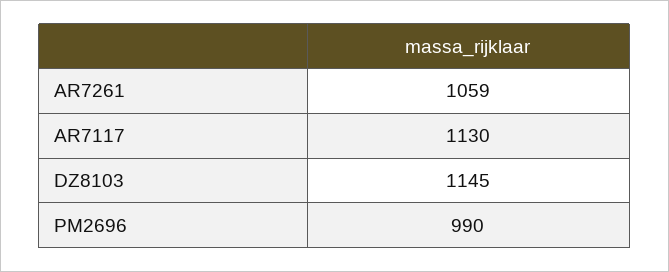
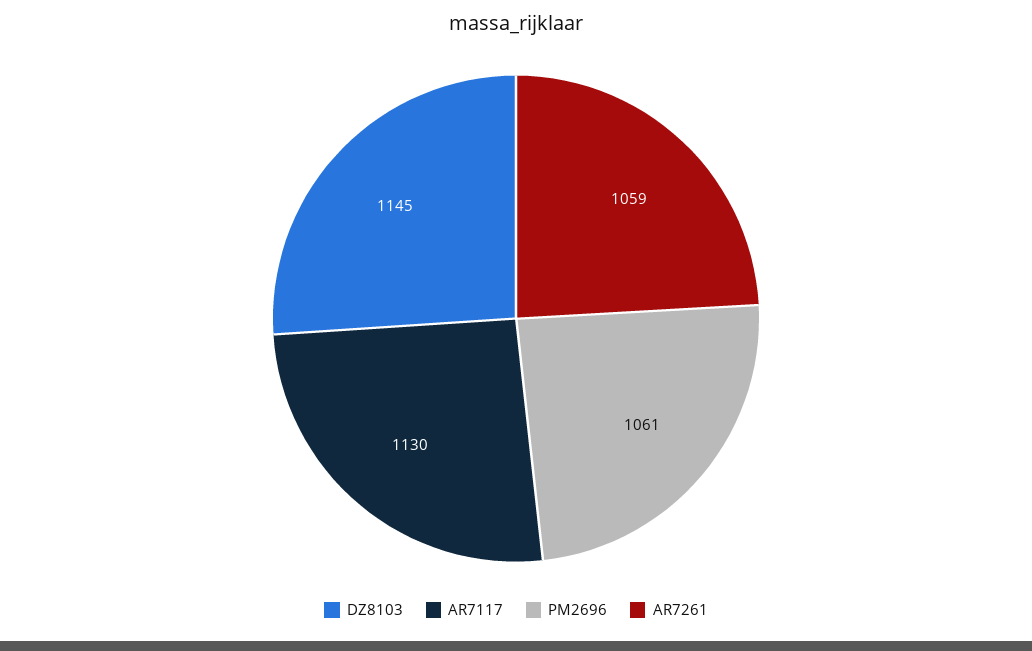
PM2696: 990 -> 1061

